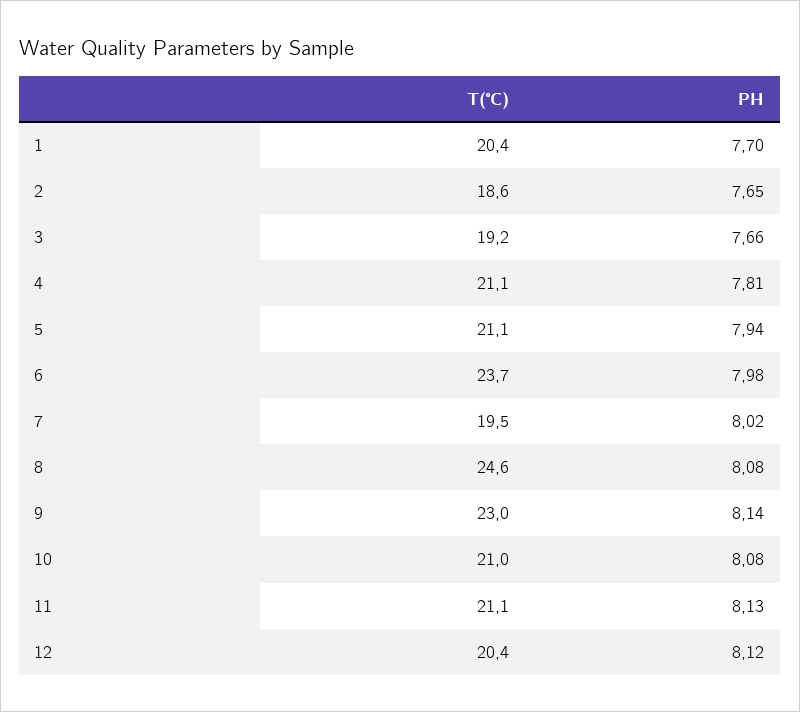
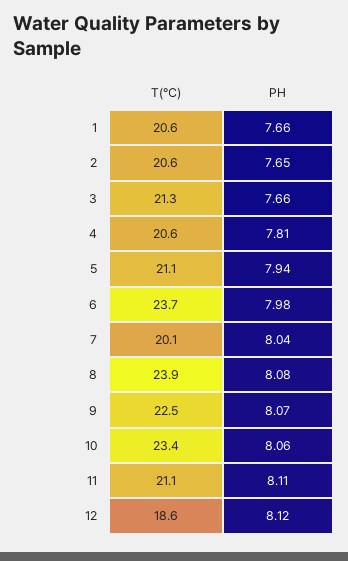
T(℃), 1: 20.4 -> 20.6
PH, 1: 7.7 -> 7.66
T(℃), 2: 18.6 -> 20.6
T(℃), 3: 19.2 -> 21.3
T(℃), 4: 21.1 -> 20.6
T(℃), 7: 19.5 -> 20.1
PH, 7: 8.02 -> 8.04
T(℃), 8: 24.6 -> 23.9
T(℃), 9: 23 -> 22.5
PH, 9: 8.14 -> 8.07
T(℃), 10: 21 -> 23.4
PH, 10: 8.08 -> 8.06
PH, 11: 8.13 -> 8.11
T(℃), 12: 20.4 -> 18.6

